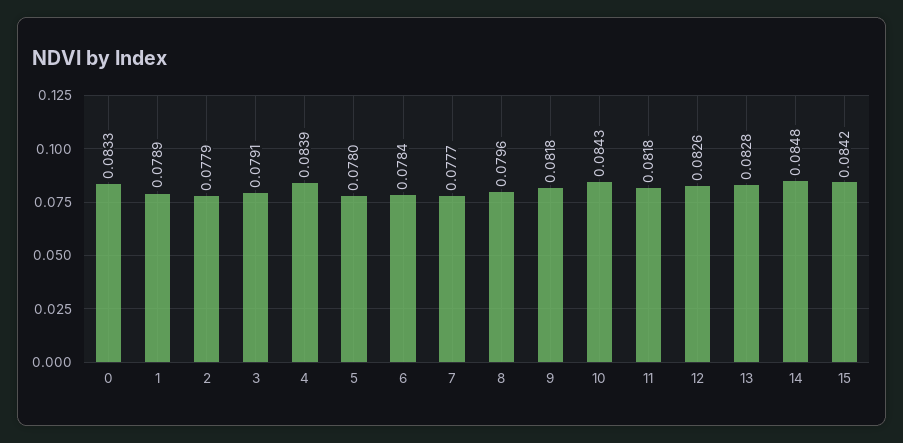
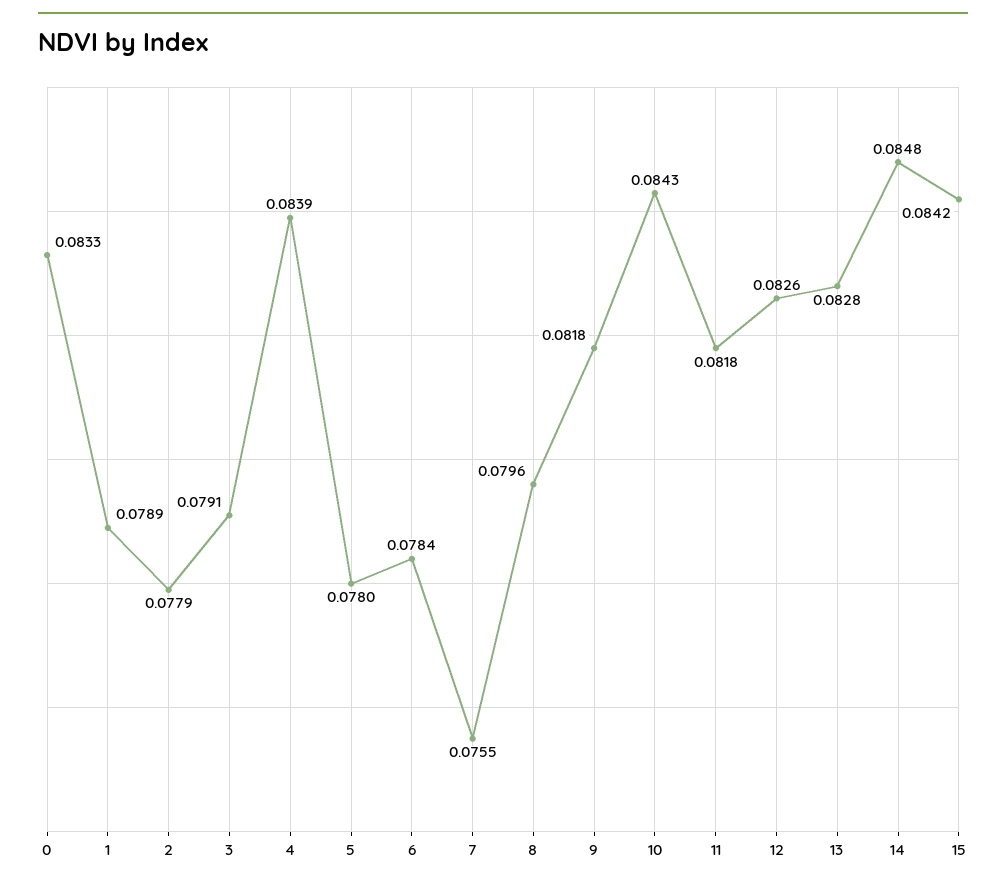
7: 0.0777 -> 0.0755

